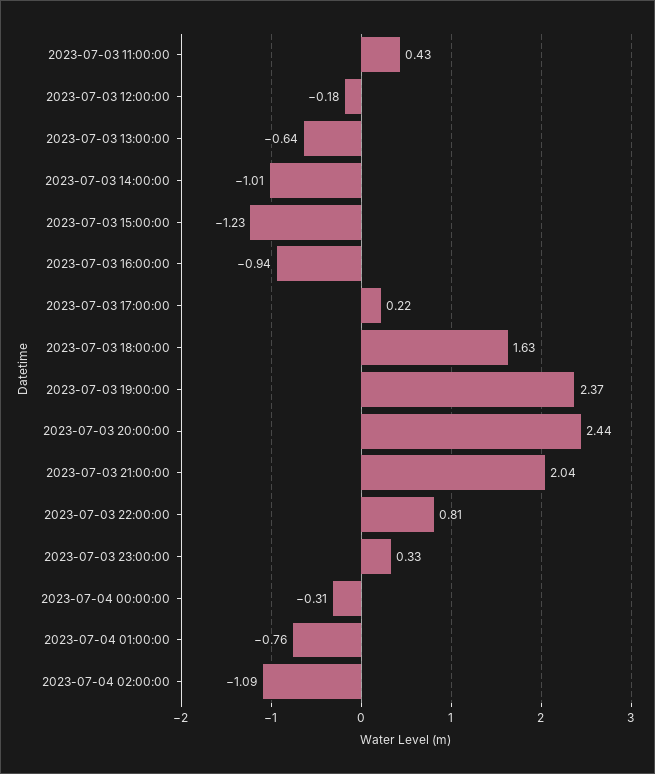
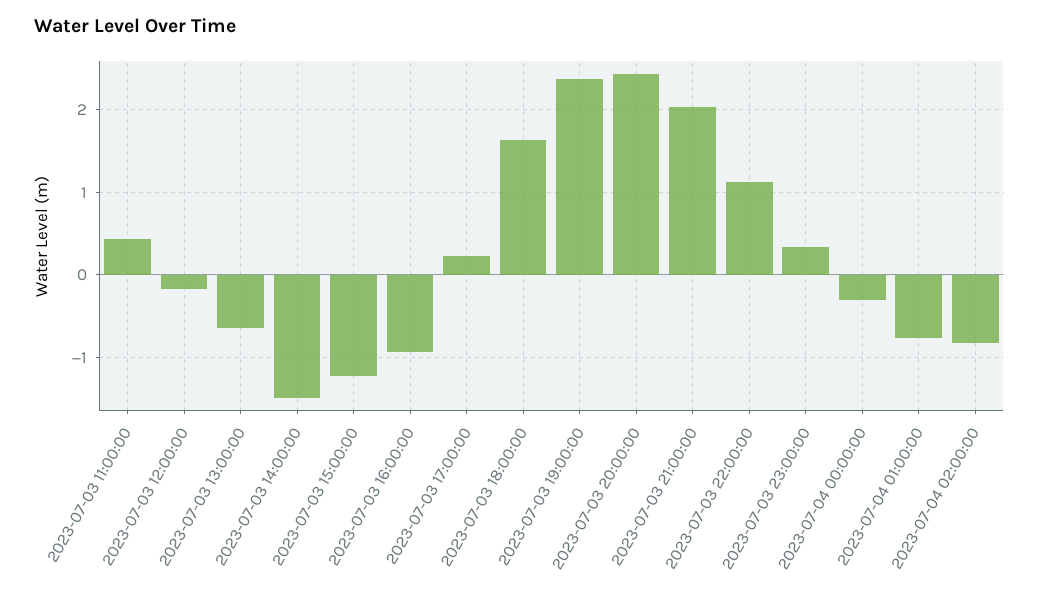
2023-07-03 14:00:00: -1.01 -> -1.5
2023-07-03 22:00:00: 0.81 -> 1.1
2023-07-04 02:00:00: -1.09 -> -0.8

